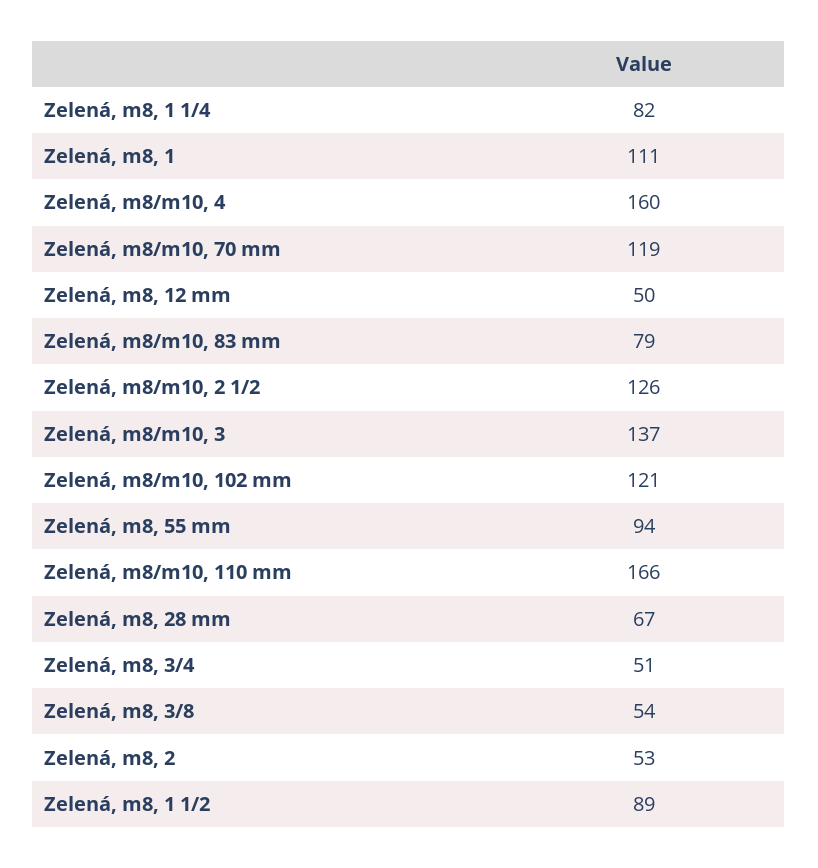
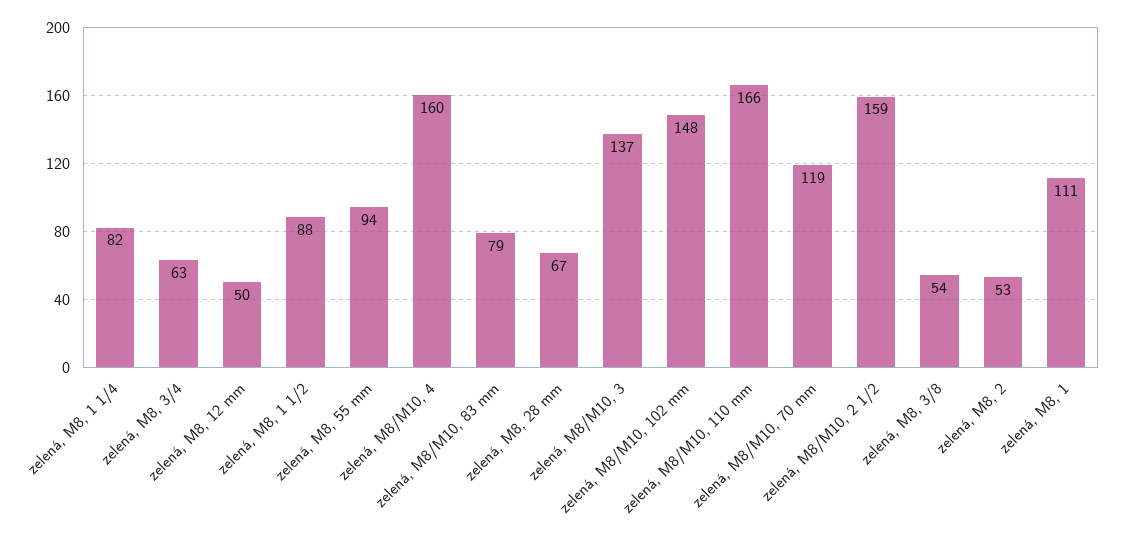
Zelená, m8/m10, 2 1/2: 126 -> 159
Zelená, m8/m10, 102 mm: 121 -> 148
Zelená, m8, 3/4: 51 -> 63
Zelená, m8, 1 1/2: 89 -> 88

